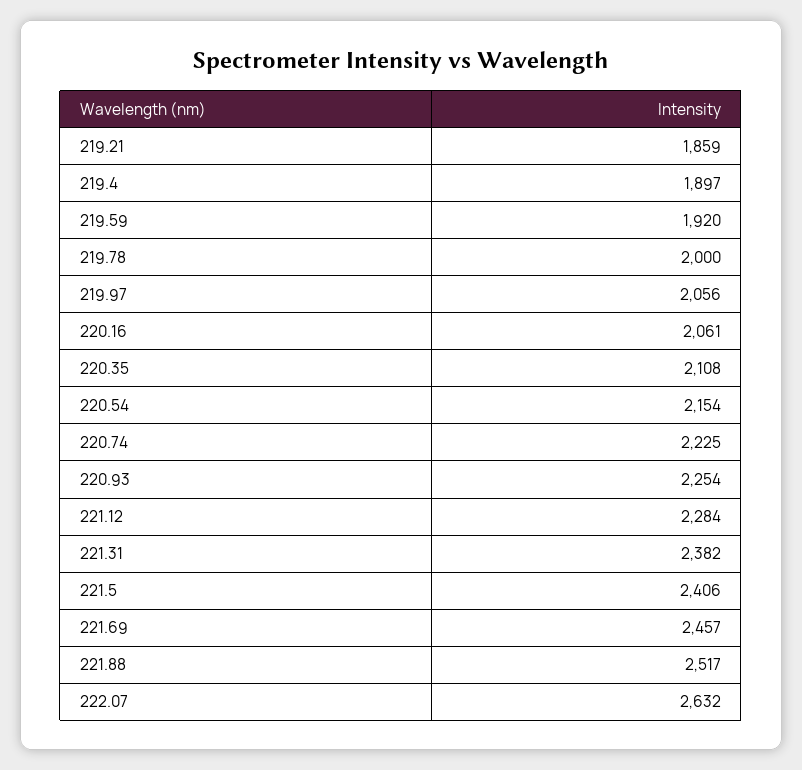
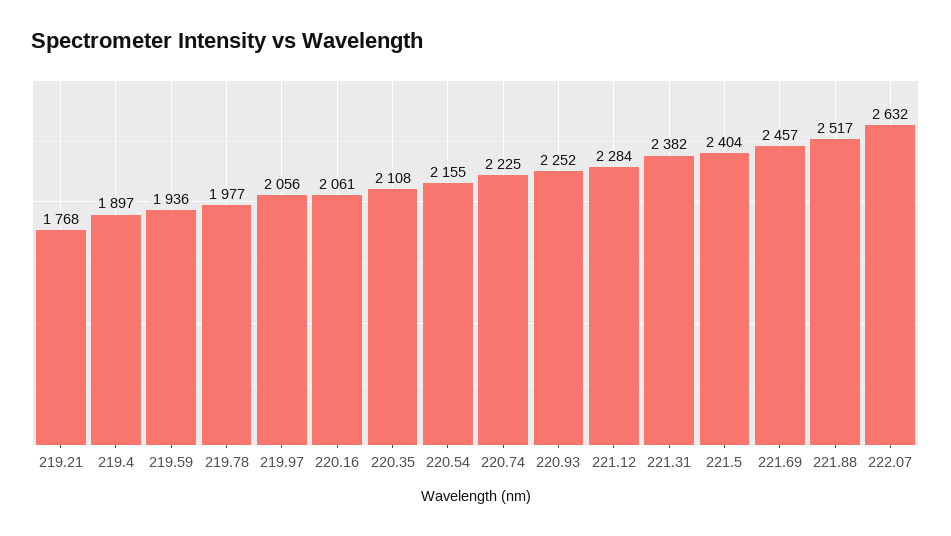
219.21: 1859 -> 1768
219.59: 1920 -> 1936
219.78: 2000 -> 1977
220.54: 2154 -> 2155
220.93: 2254 -> 2252
221.5: 2406 -> 2404

